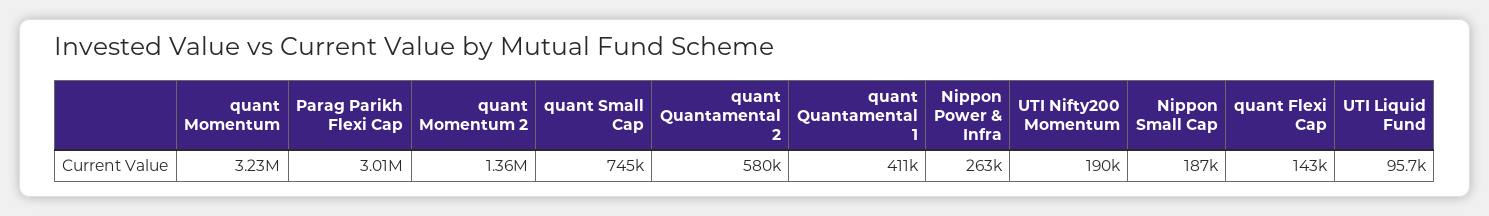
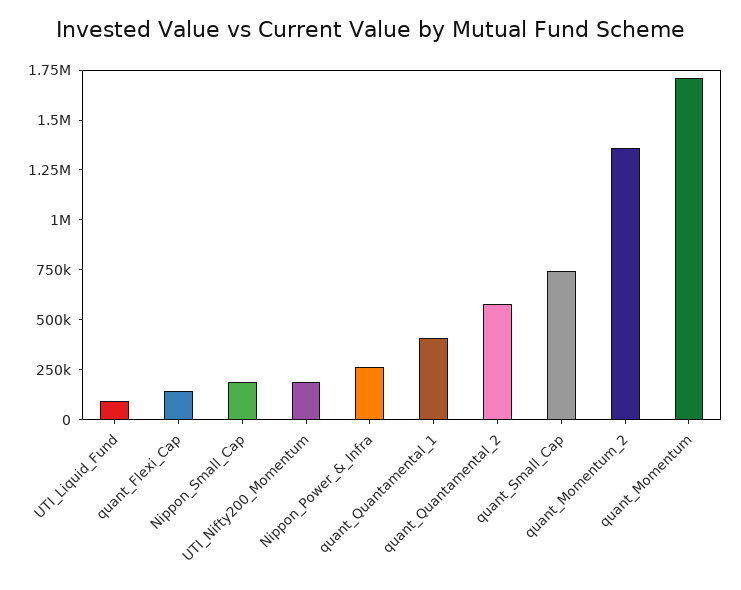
quant Momentum: 3230000 -> 1700000
Parag Parikh Flexi Cap: 3010000 -> none

